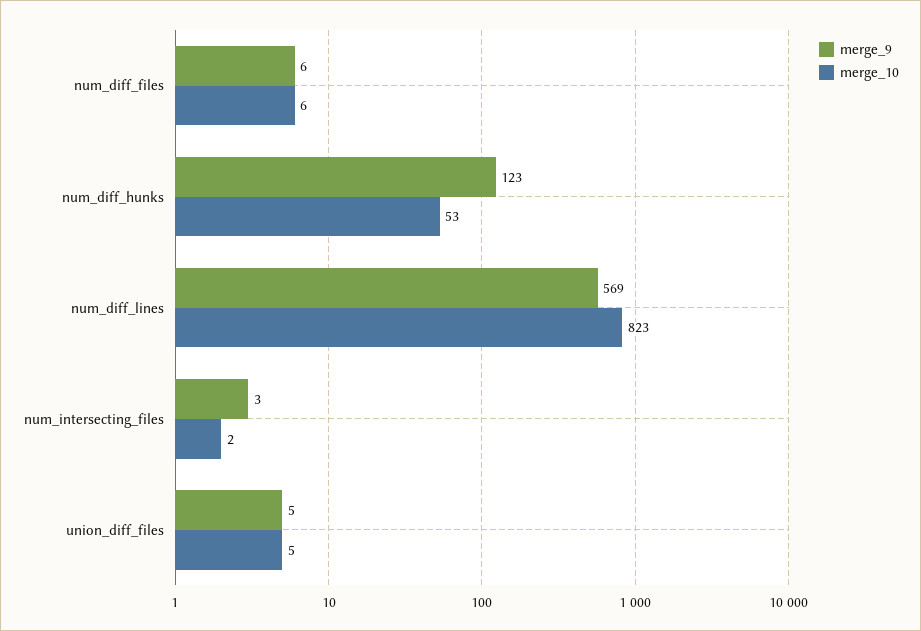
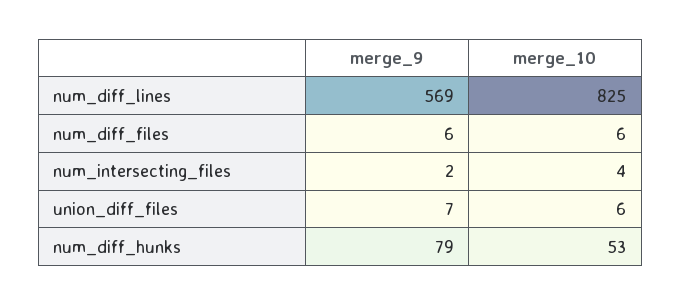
merge_9, num_diff_hunks: 123 -> 79
merge_10, num_diff_lines: 823 -> 825
merge_9, num_intersecting_files: 3 -> 2
merge_10, num_intersecting_files: 2 -> 4
merge_9, union_diff_files: 5 -> 7
merge_10, union_diff_files: 5 -> 6

